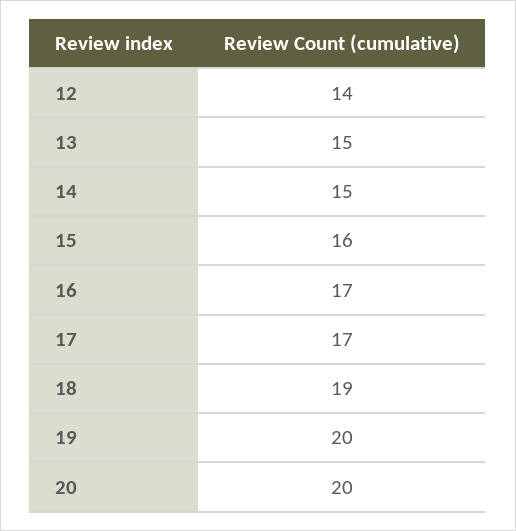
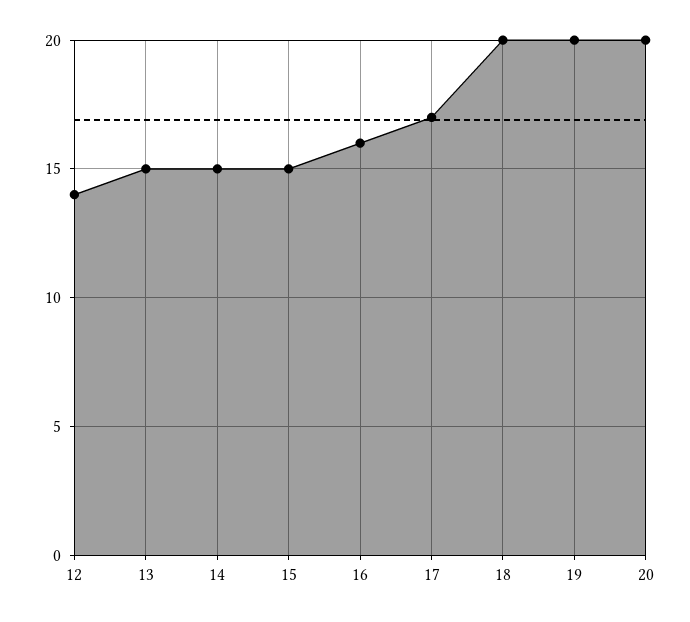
15: 16 -> 15
16: 17 -> 16
18: 19 -> 20

